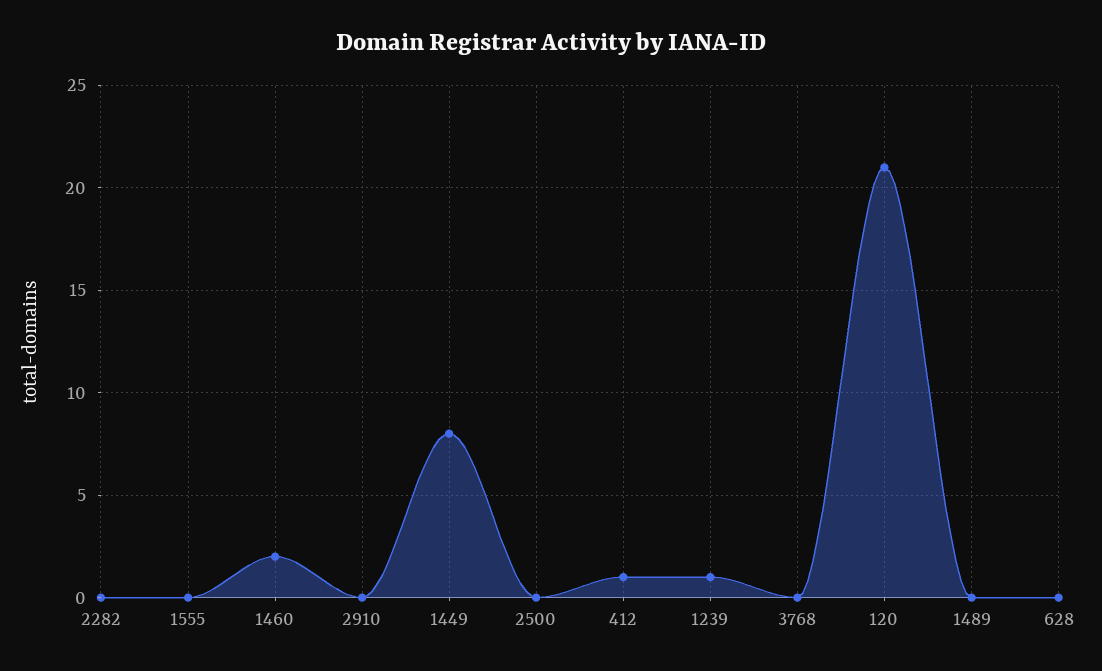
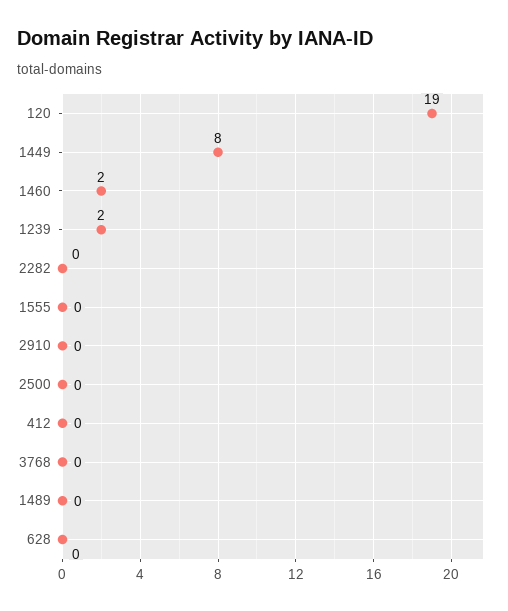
412: 1 -> 0
1239: 1 -> 2
120: 21 -> 19

